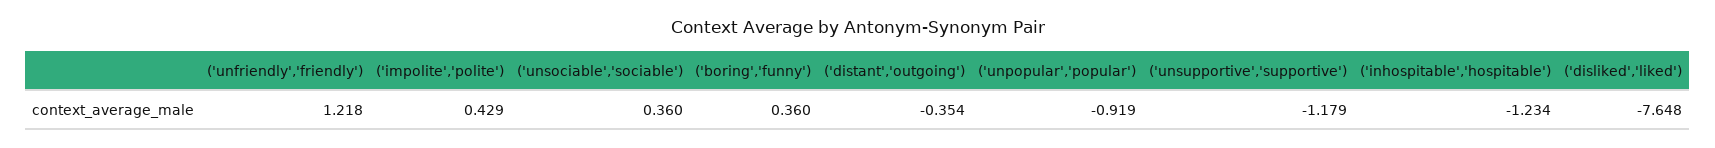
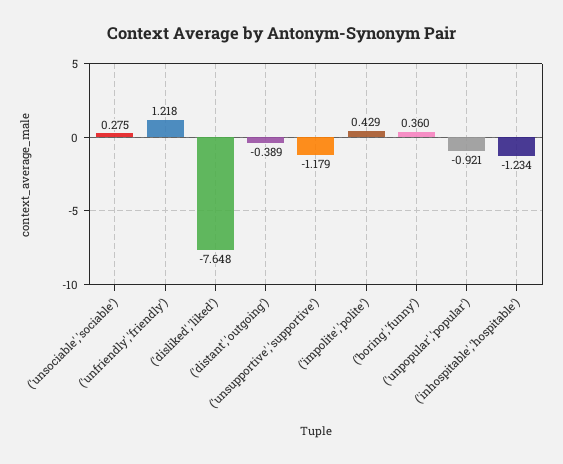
('unsociable','sociable'): 0.36 -> 0.275
('distant','outgoing'): -0.354 -> -0.389
('unpopular','popular'): -0.919 -> -0.921

